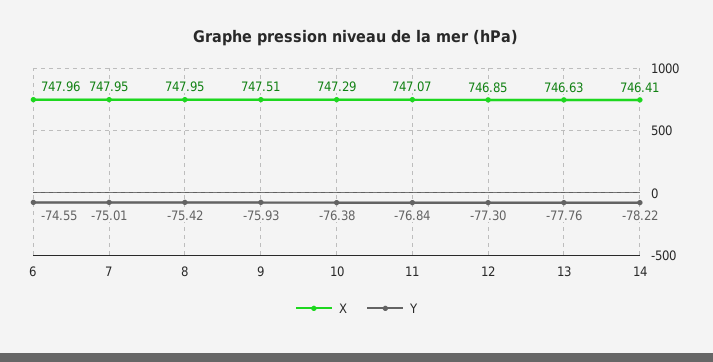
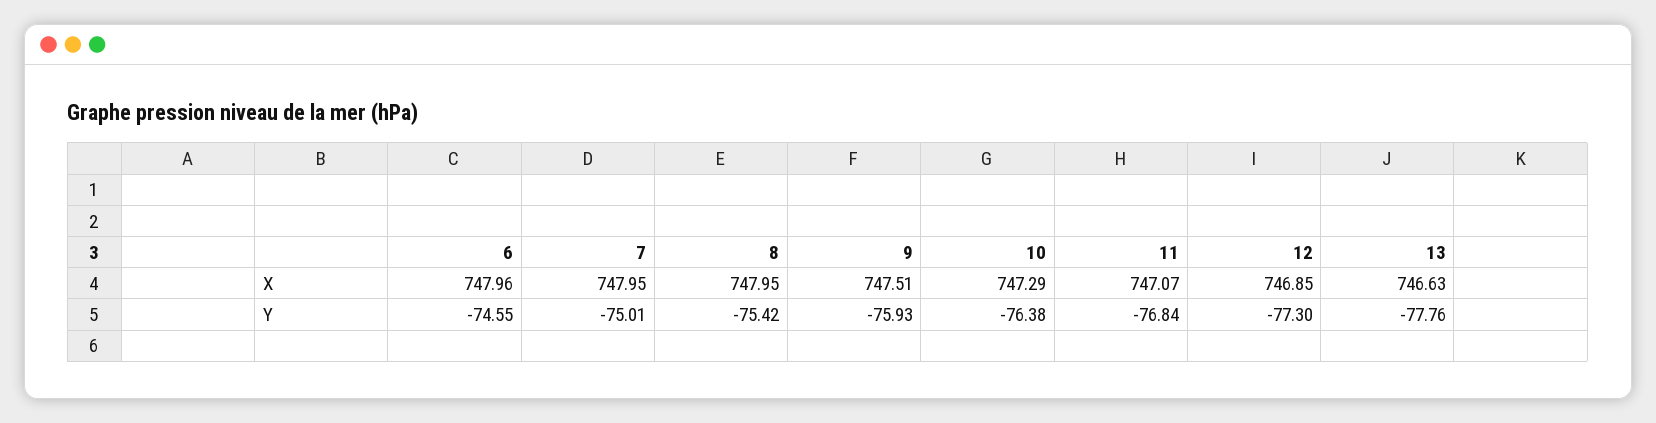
X, 14: 746.41 -> none
Y, 14: -78.22 -> none

